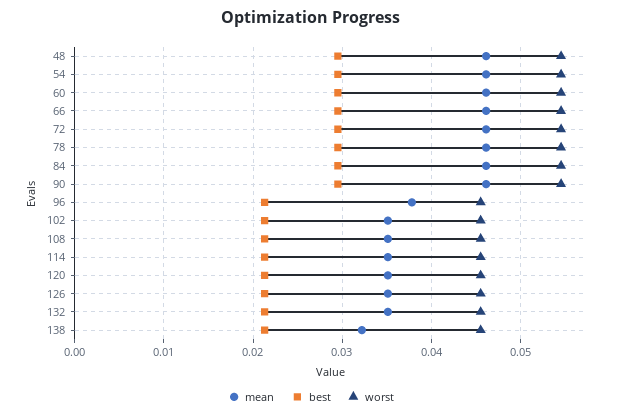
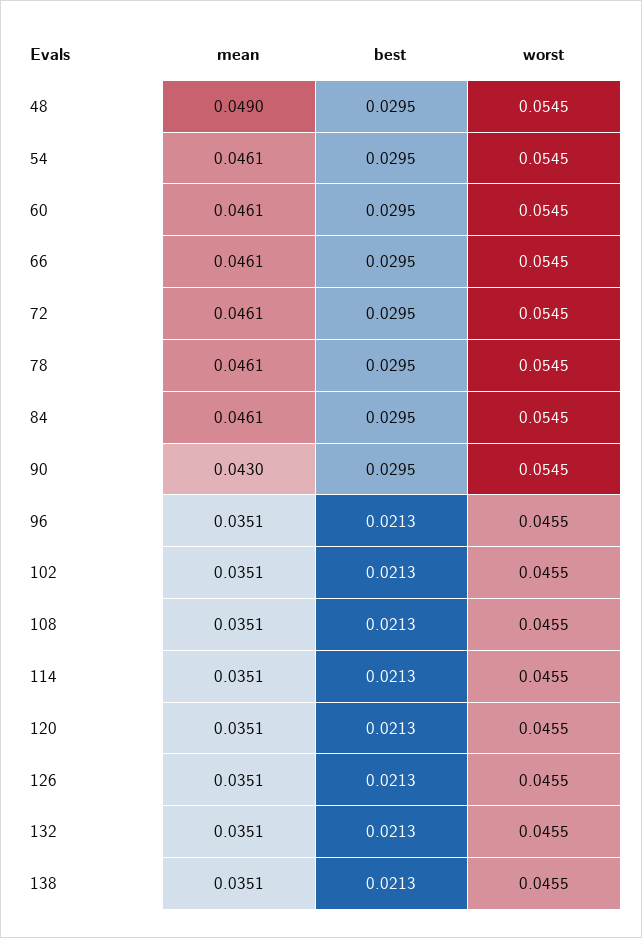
mean, 48: 0.046 -> 0.049
mean, 90: 0.046 -> 0.043
mean, 96: 0.038 -> 0.0351
mean, 138: 0.032 -> 0.0351

